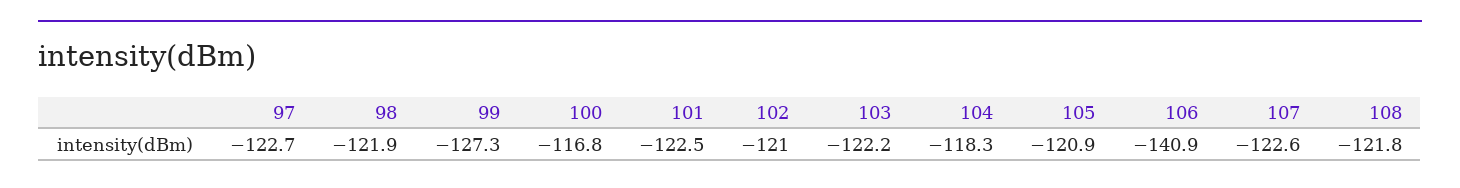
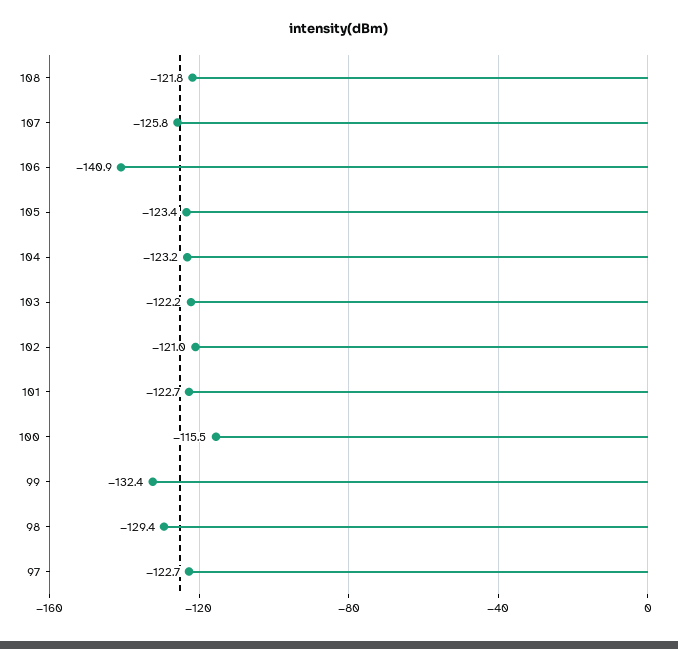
98: -121.9 -> -129.4
99: -127.3 -> -132.4
100: -116.8 -> -115.5
101: -122.5 -> -122.7
104: -118.3 -> -123.2
105: -120.9 -> -123.4
107: -122.6 -> -125.8

